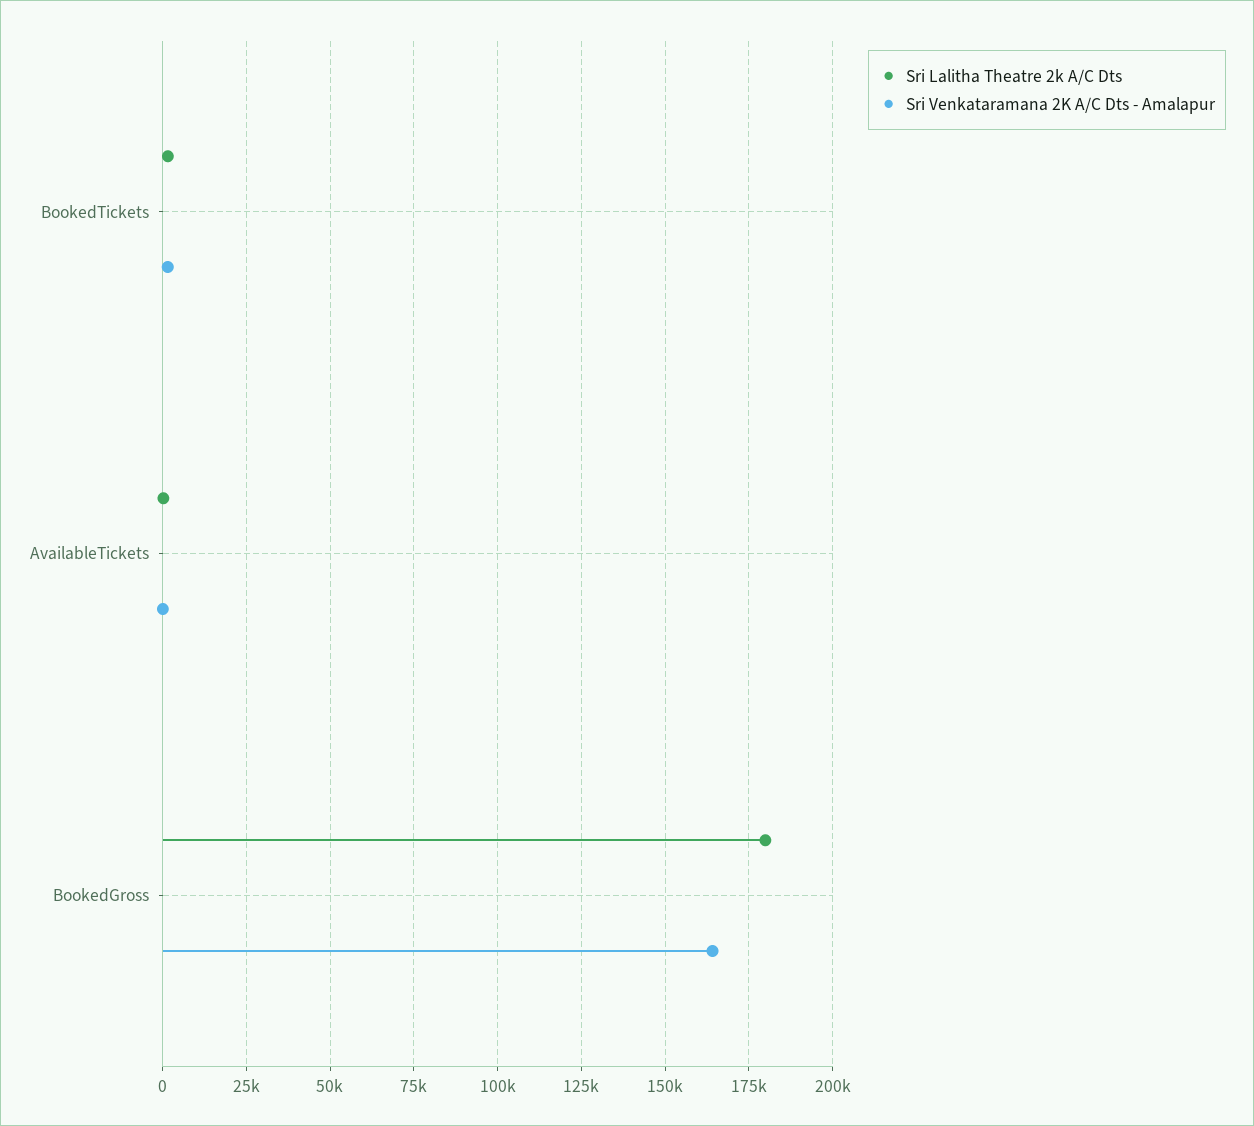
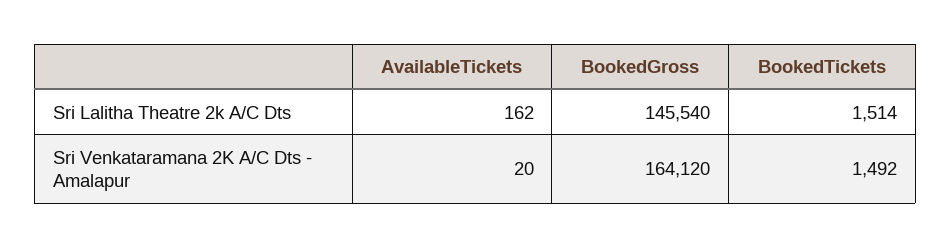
Sri Lalitha Theatre 2k A/C Dts, BookedGross: 180000 -> 145540

